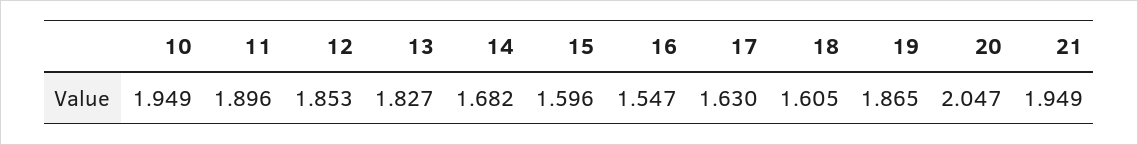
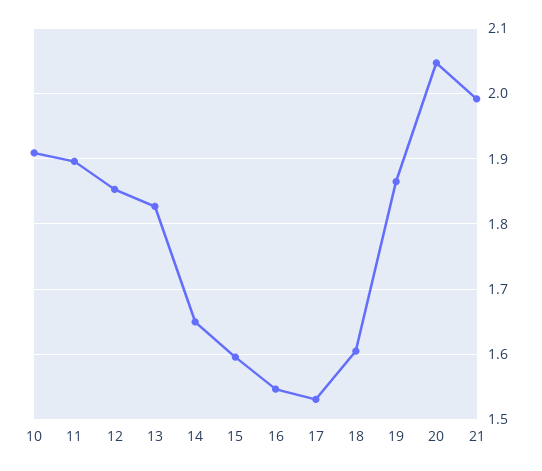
10: 1.949 -> 1.91
14: 1.682 -> 1.65
17: 1.63 -> 1.53
21: 1.949 -> 1.99

